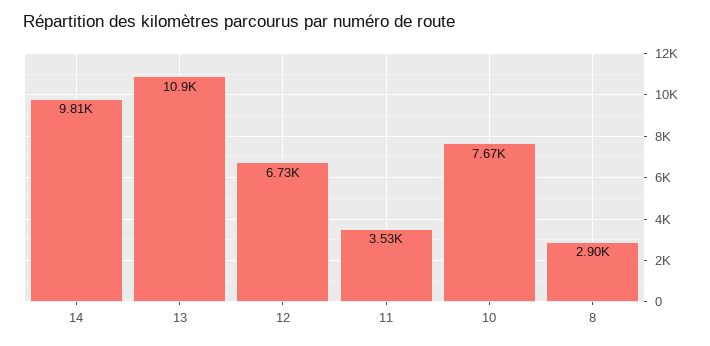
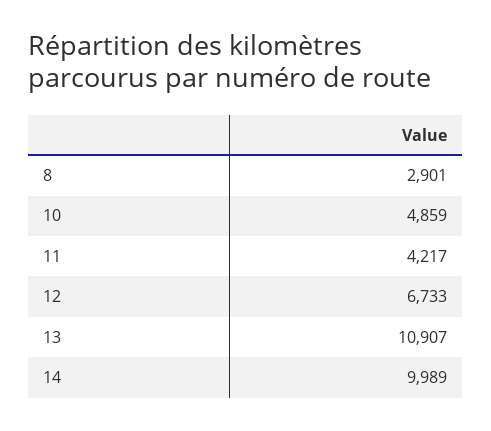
14: 9810 -> 9989
11: 3530 -> 4217
10: 7670 -> 4859

